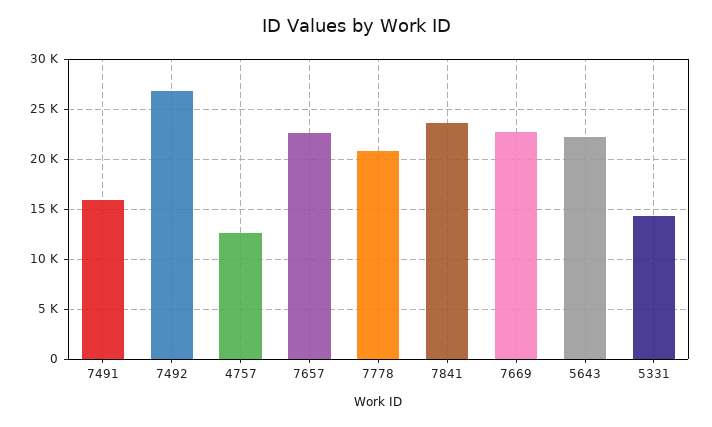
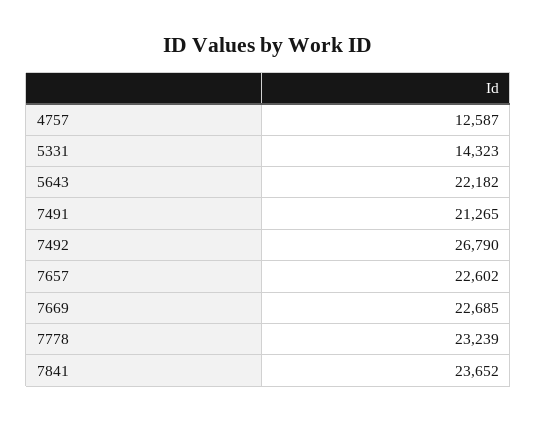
7491: 16000 -> 21265
7778: 21000 -> 23239

